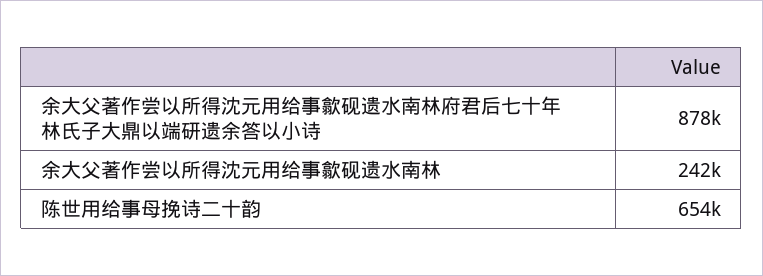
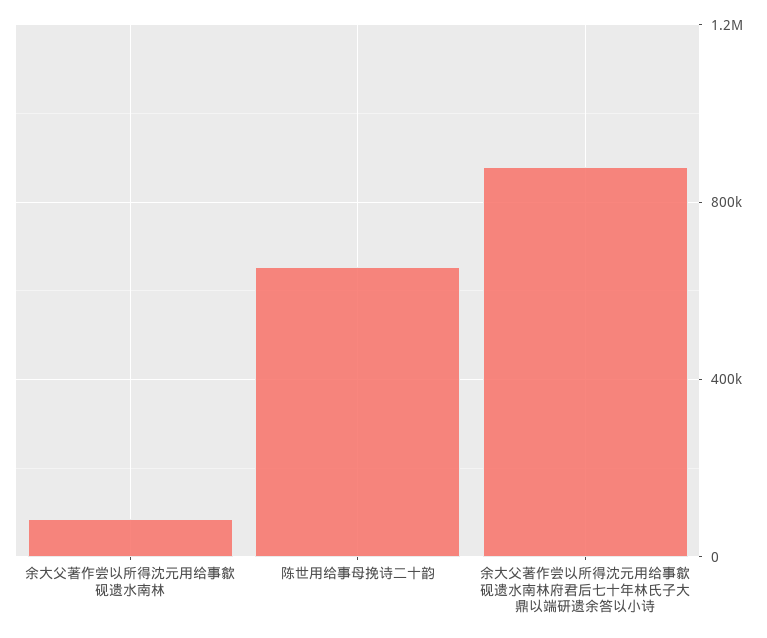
余大父著作尝以所得沈元用给事歙砚遗水南林: 242000 -> 100000

